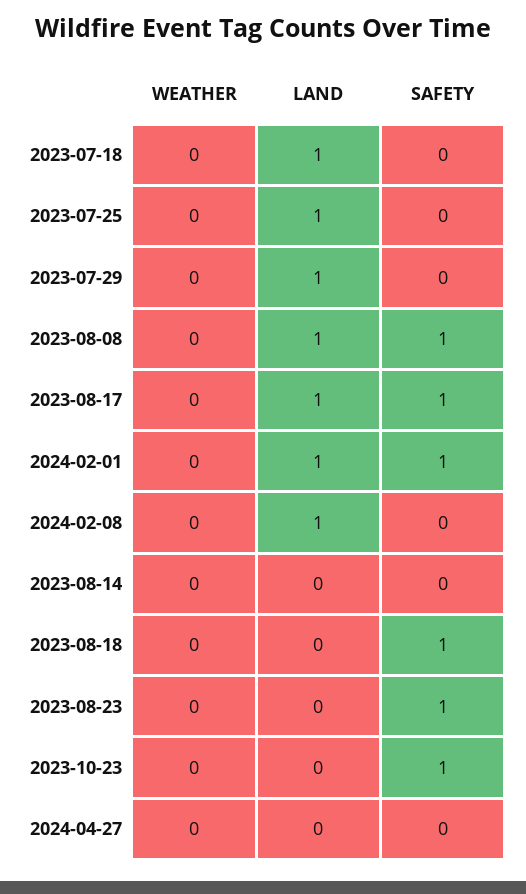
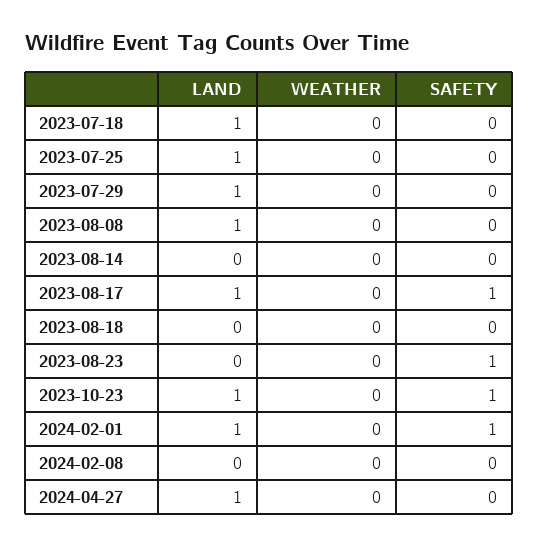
SAFETY, 2023-08-08: 1 -> 0
LAND, 2024-02-08: 1 -> 0
SAFETY, 2023-08-18: 1 -> 0
LAND, 2023-10-23: 0 -> 1
LAND, 2024-04-27: 0 -> 1

